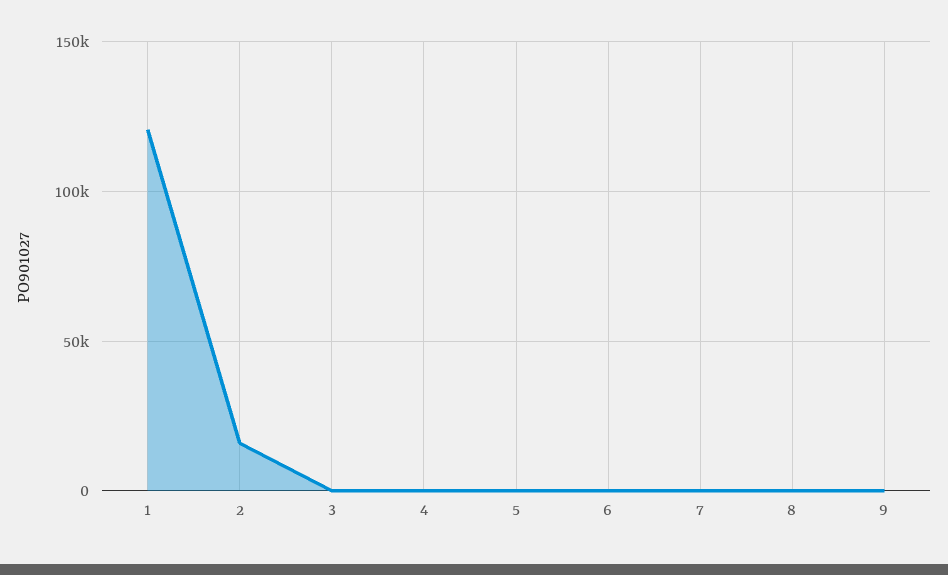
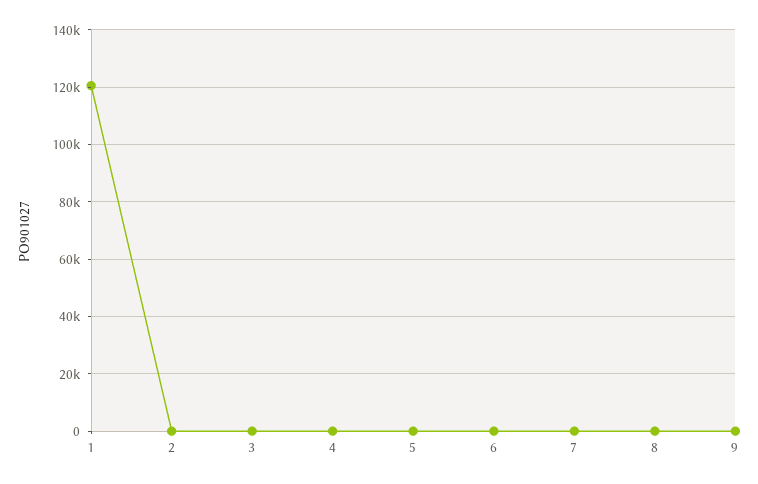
2: 15000 -> 0

